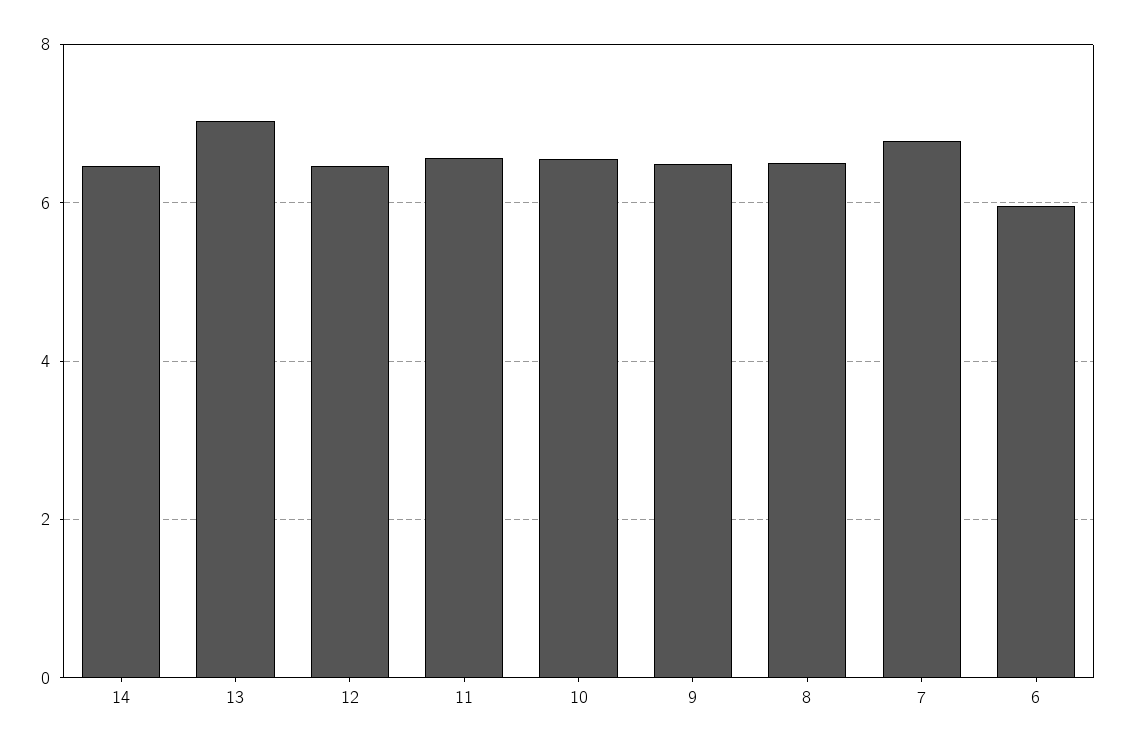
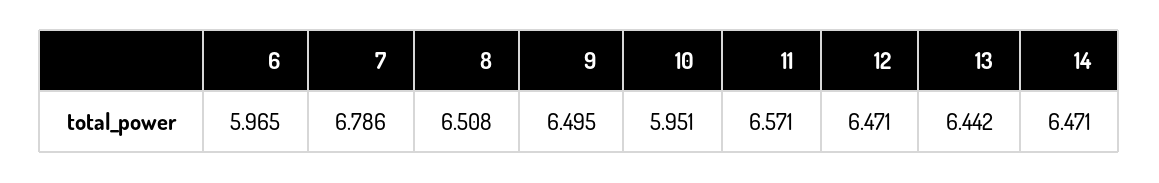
13: 7 -> 6.442
10: 6.6 -> 5.951

